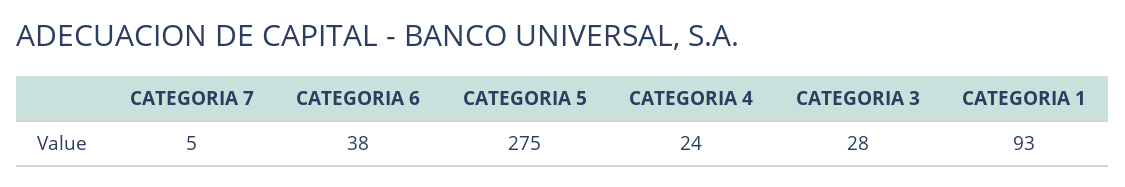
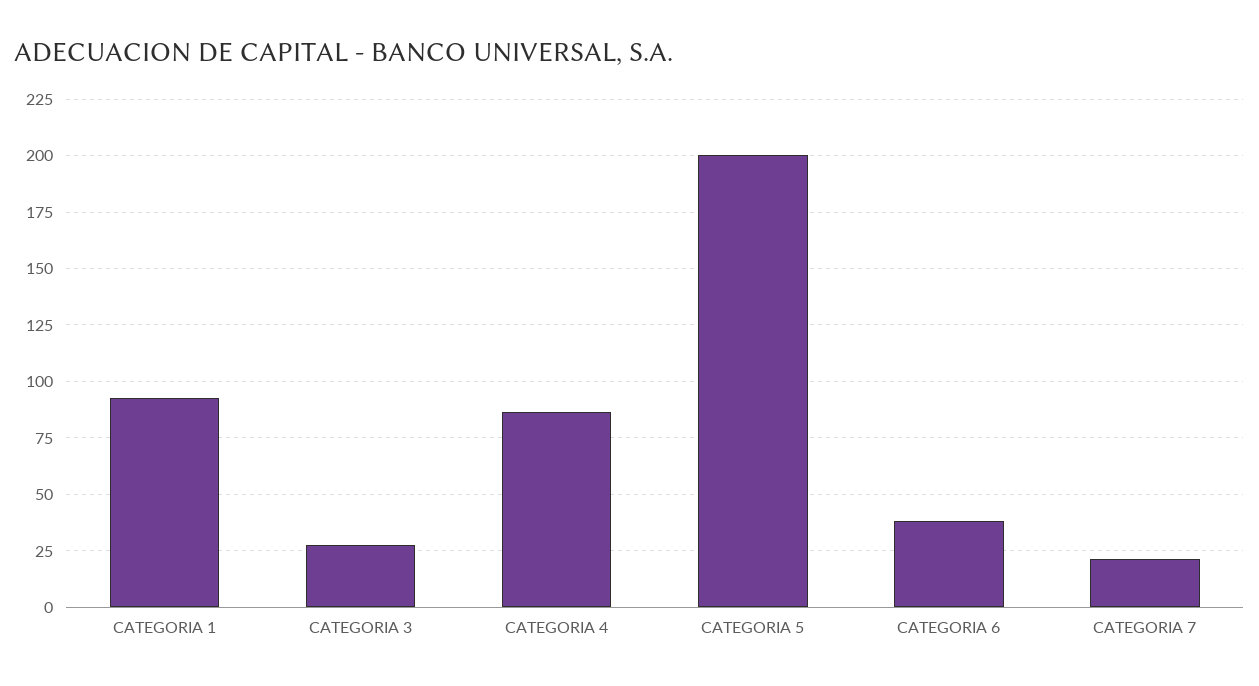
CATEGORIA 7: 5 -> 20
CATEGORIA 5: 275 -> 200
CATEGORIA 4: 24 -> 85

